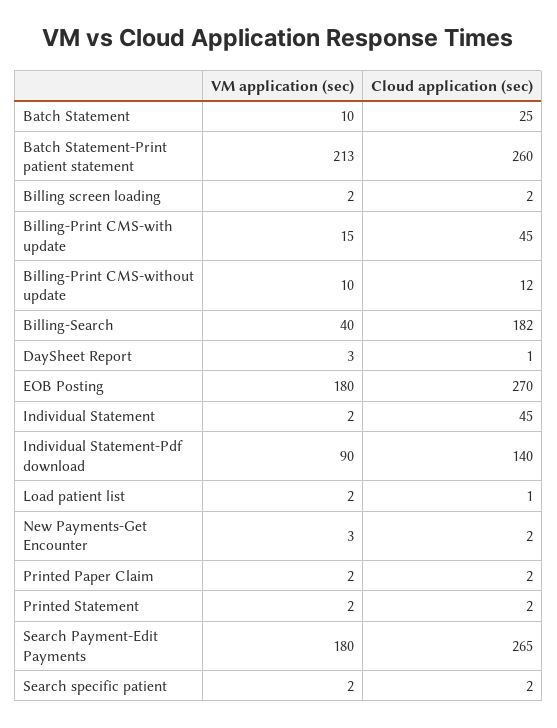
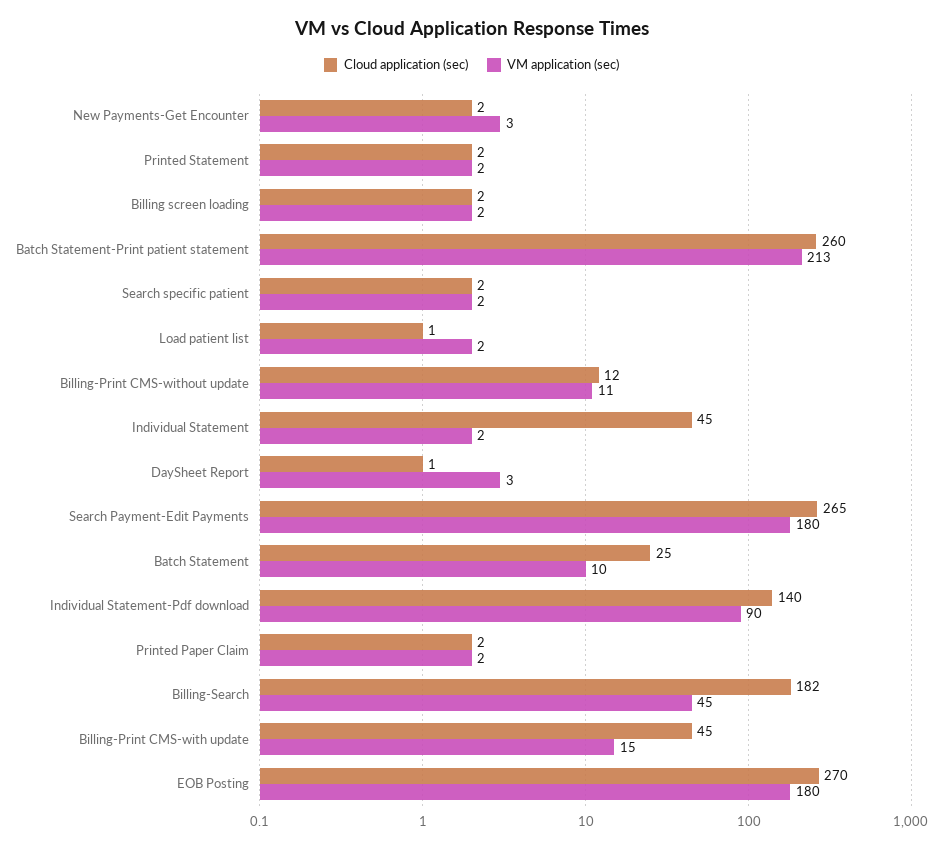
VM application (sec), Billing-Print CMS-without update: 10 -> 11
VM application (sec), Billing-Search: 40 -> 45

